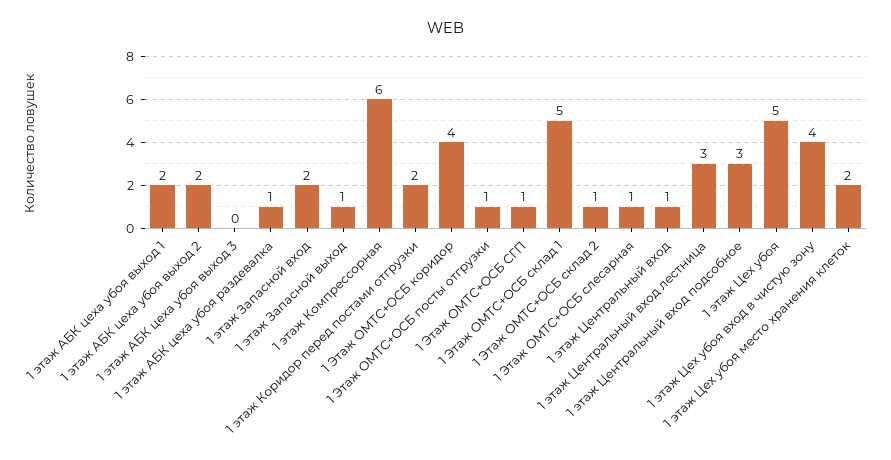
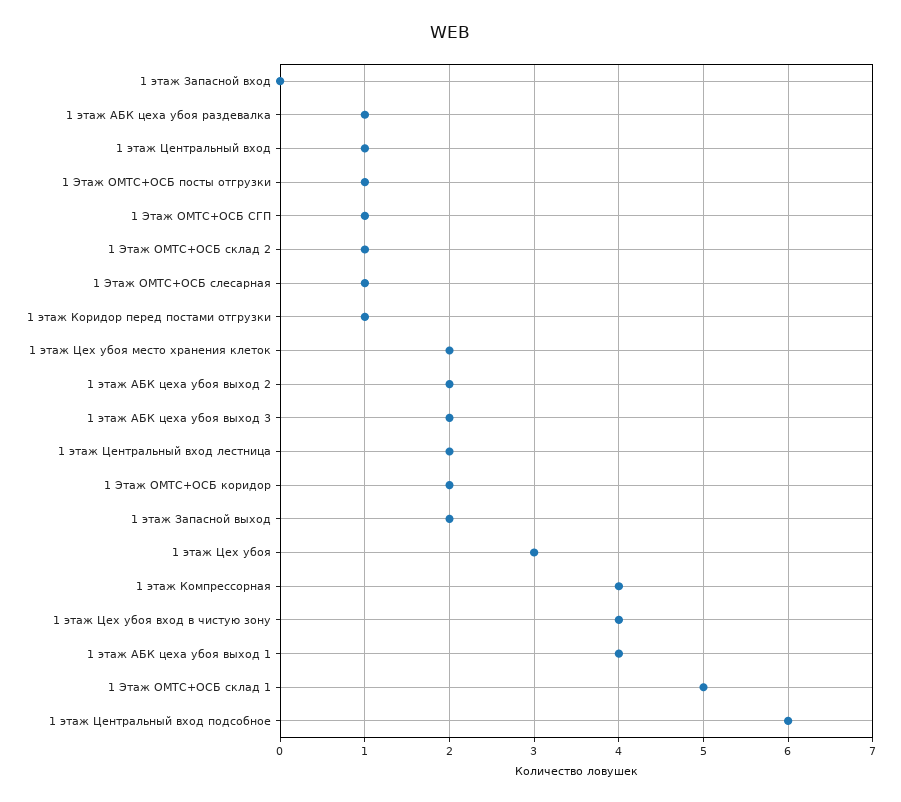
1 этаж АБК цеха убоя выход 1: 2 -> 4
1 этаж АБК цеха убоя выход 3: 0 -> 2
1 этаж Запасной вход: 2 -> 0
1 этаж Запасной выход: 1 -> 2
1 этаж Компрессорная: 6 -> 4
1 этаж Коридор перед постами отгрузки: 2 -> 1
1 Этаж ОМТС+ОСБ коридор: 4 -> 2
1 этаж Центральный вход лестница: 3 -> 2
1 этаж Центральный вход подсобное: 3 -> 6
1 этаж Цех убоя: 5 -> 3

